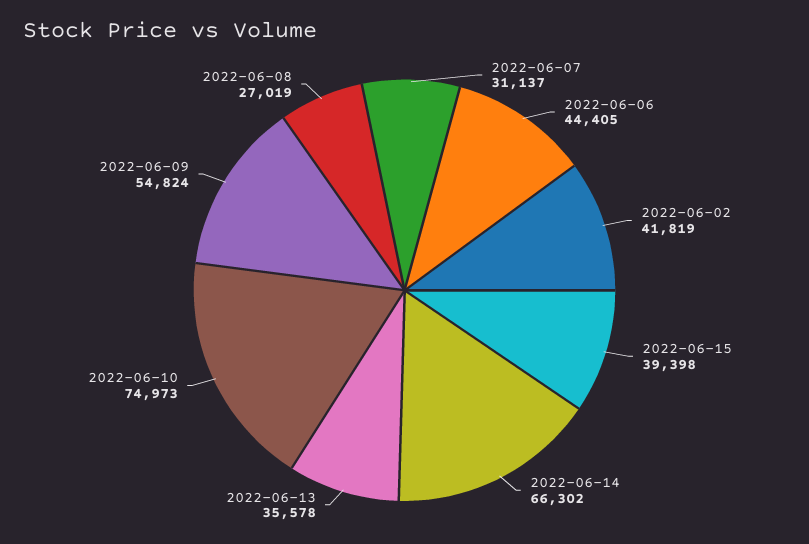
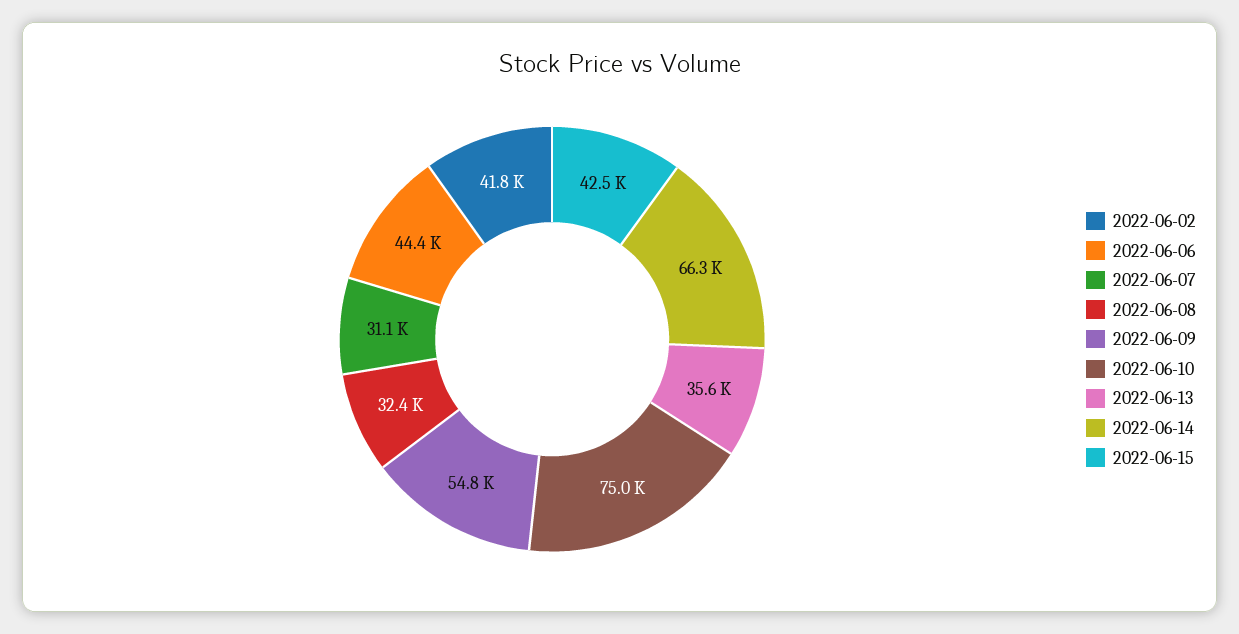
2022-06-15: 39398 -> 42500
2022-06-08: 27019 -> 32400

